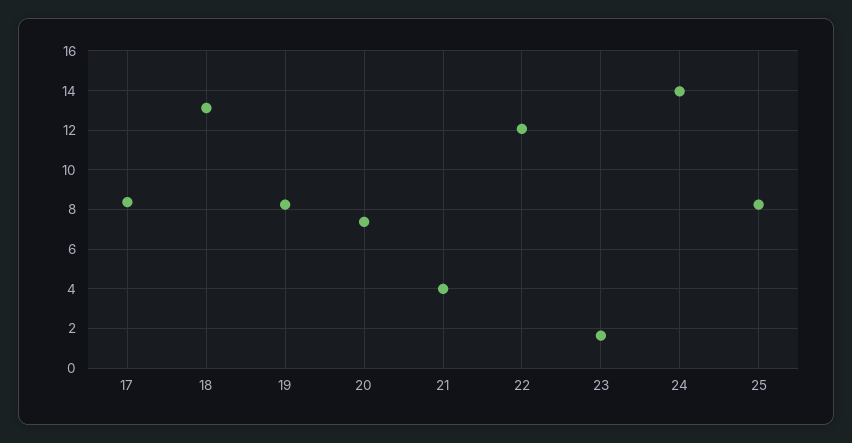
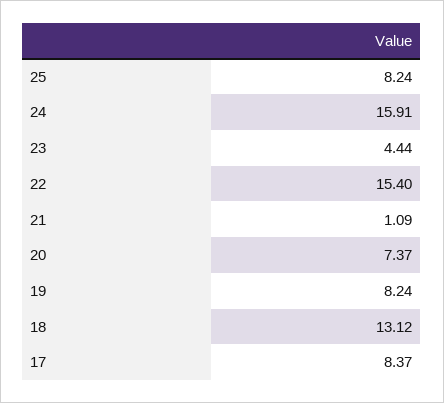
21: 4 -> 1.09
22: 12 -> 15.4
23: 1.5 -> 4.44
24: 14 -> 15.91

